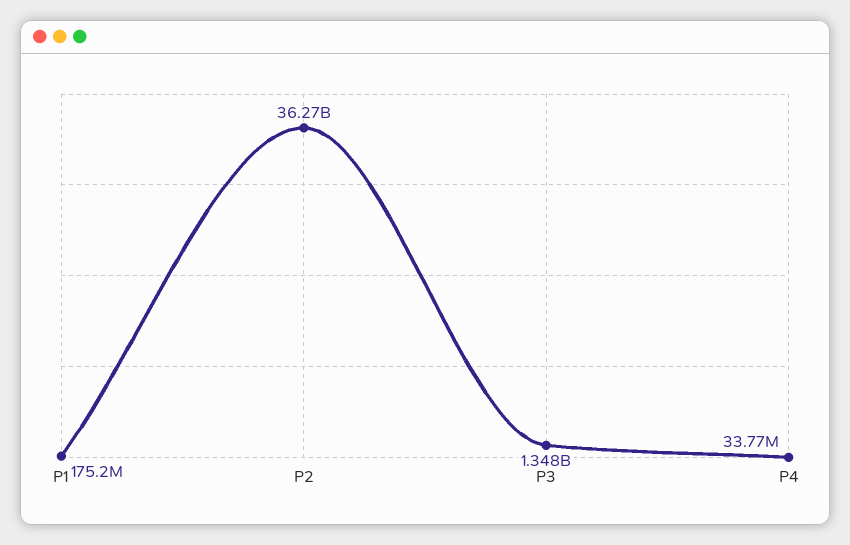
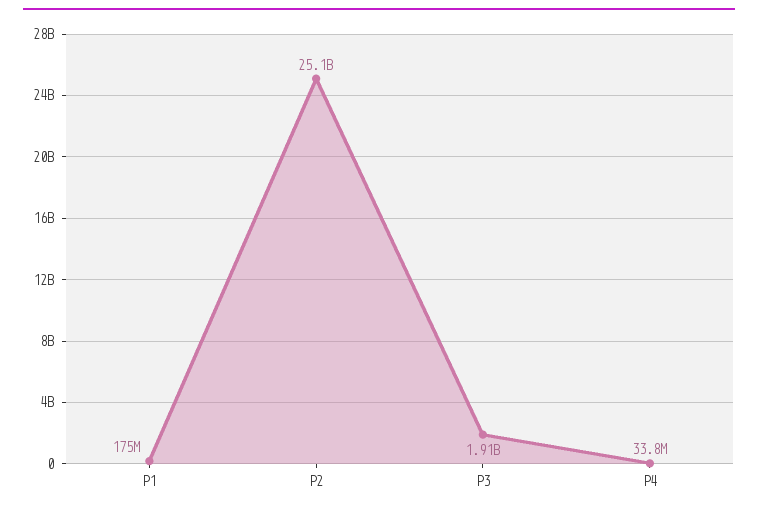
P2: 36270000000 -> 25100000000
P3: 1348000000 -> 1910000000

